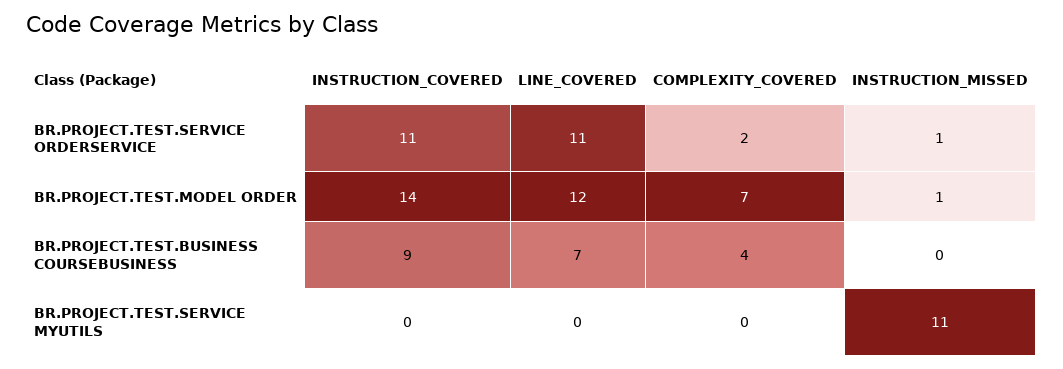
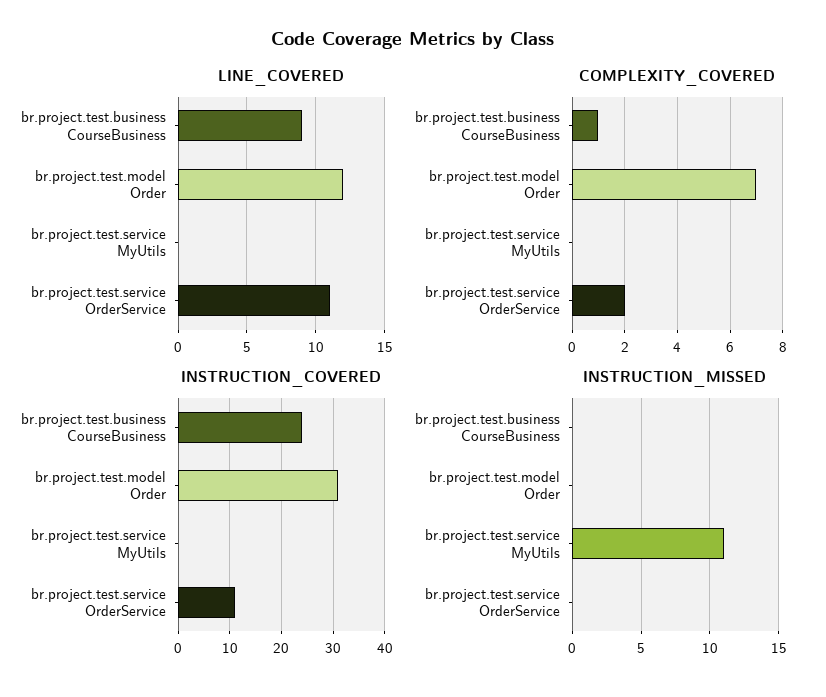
INSTRUCTION_MISSED, BR.PROJECT.TEST.SERVICE ORDERSERVICE: 1 -> 0
INSTRUCTION_COVERED, BR.PROJECT.TEST.MODEL ORDER: 14 -> 30
INSTRUCTION_MISSED, BR.PROJECT.TEST.MODEL ORDER: 1 -> 0
INSTRUCTION_COVERED, BR.PROJECT.TEST.BUSINESS COURSEBUSINESS: 9 -> 25
LINE_COVERED, BR.PROJECT.TEST.BUSINESS COURSEBUSINESS: 7 -> 9
COMPLEXITY_COVERED, BR.PROJECT.TEST.BUSINESS COURSEBUSINESS: 4 -> 1

